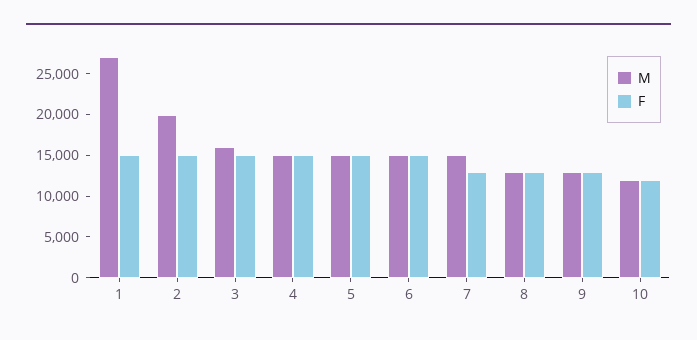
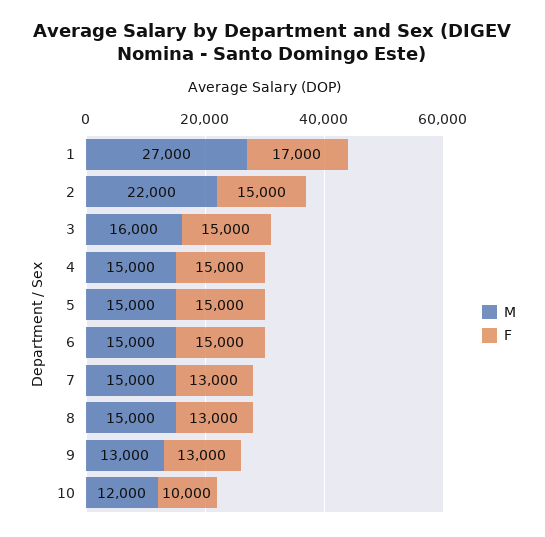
F, 1: 15000 -> 17000
M, 2: 20000 -> 22000
M, 8: 13000 -> 15000
F, 10: 12000 -> 10000

